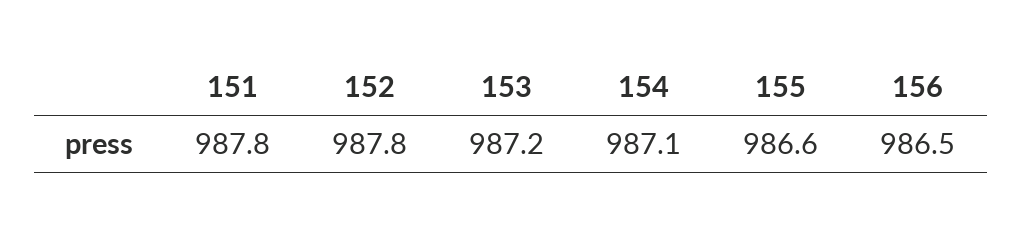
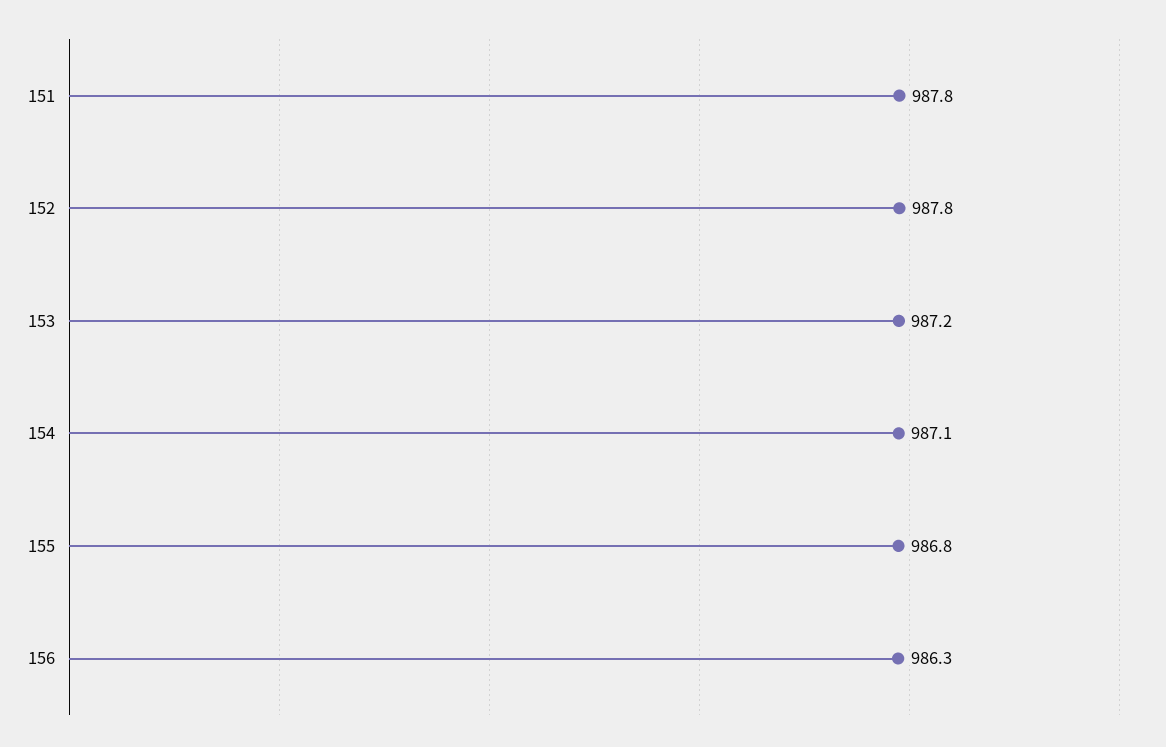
155: 986.6 -> 986.8
156: 986.5 -> 986.3

